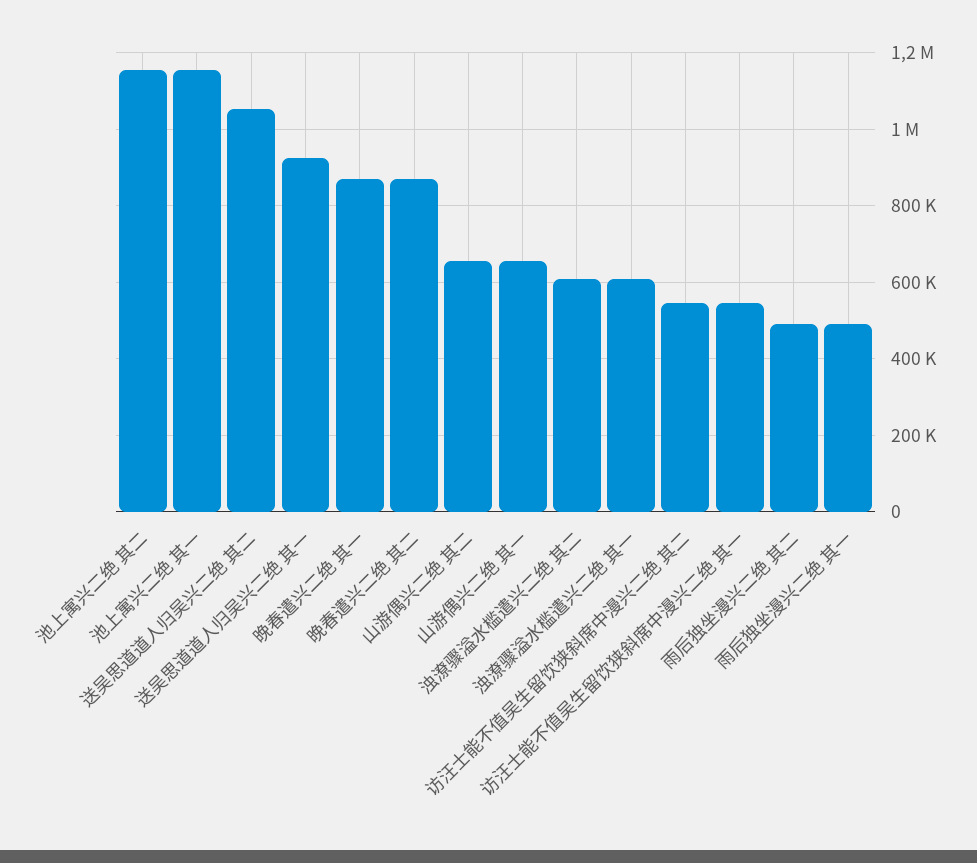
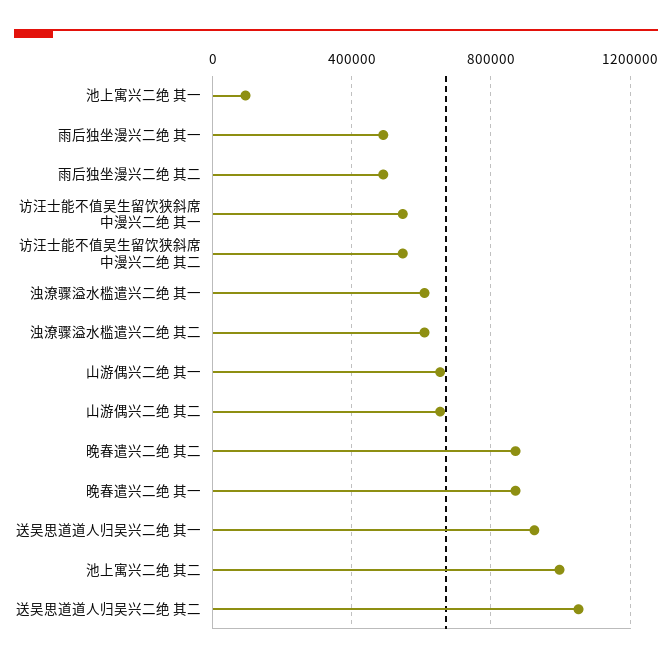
池上寓兴二绝 其二: 1160000 -> 1000000
池上寓兴二绝 其一: 1160000 -> 100000

